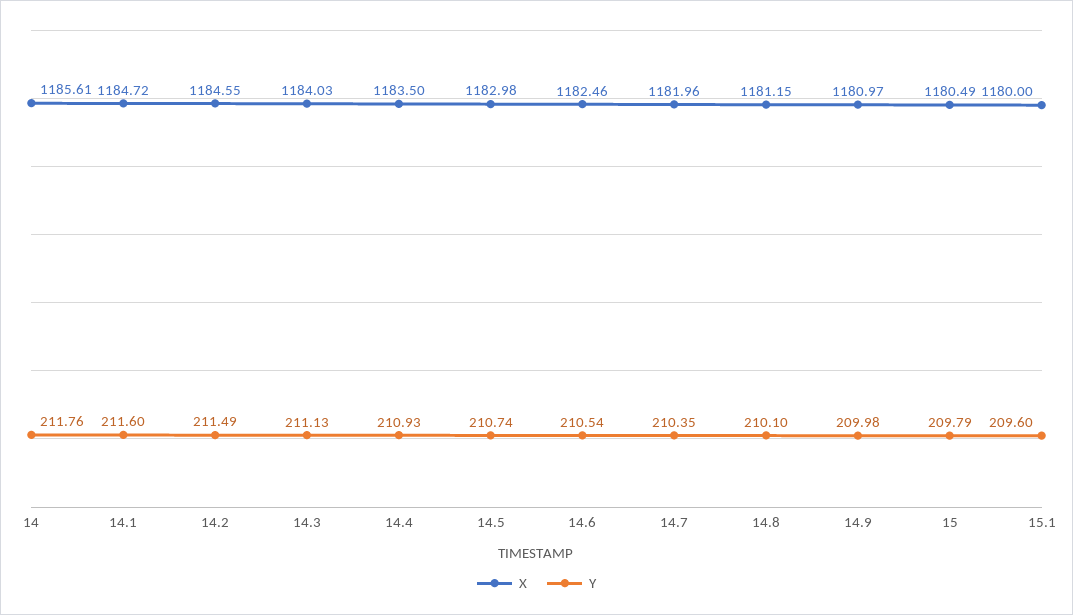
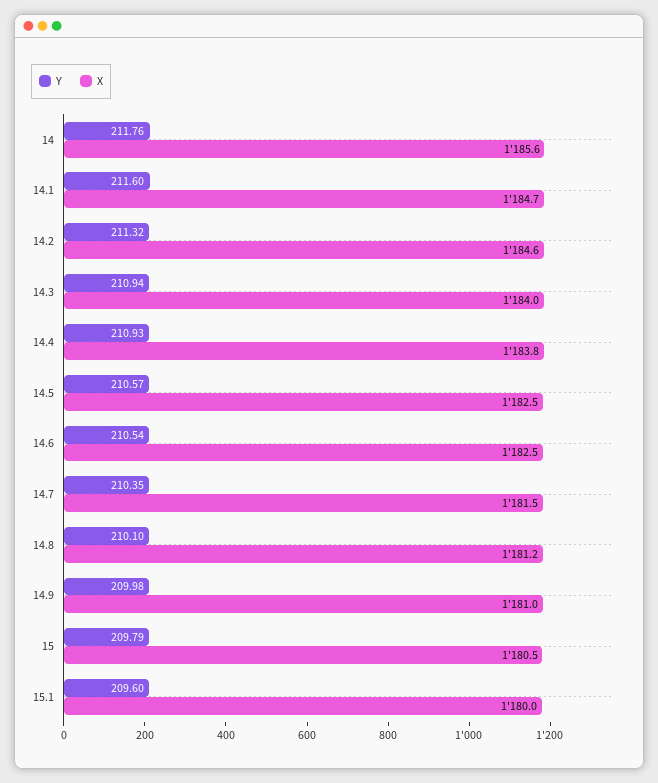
Y, 14.2: 211.49 -> 211.32
Y, 14.3: 211.13 -> 210.94
X, 14.4: 1183.5 -> 1183.8
X, 14.5: 1182.98 -> 1182.5
Y, 14.5: 210.74 -> 210.57
X, 14.7: 1181.96 -> 1181.5

